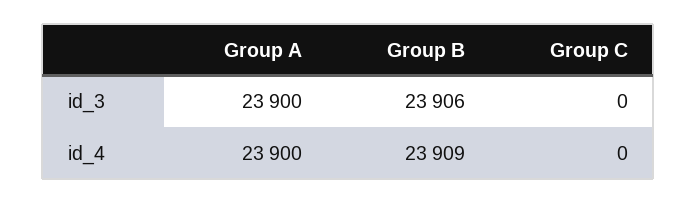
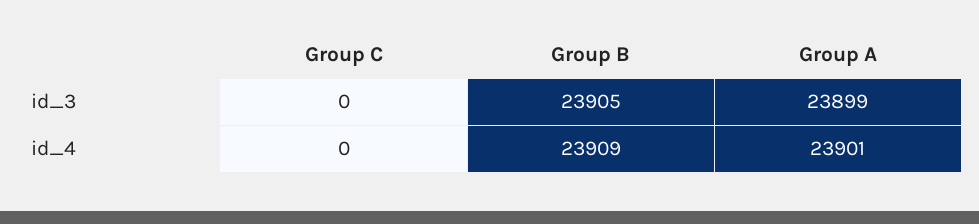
Group A, id_3: 23900 -> 23899
Group B, id_3: 23906 -> 23905
Group A, id_4: 23900 -> 23901

